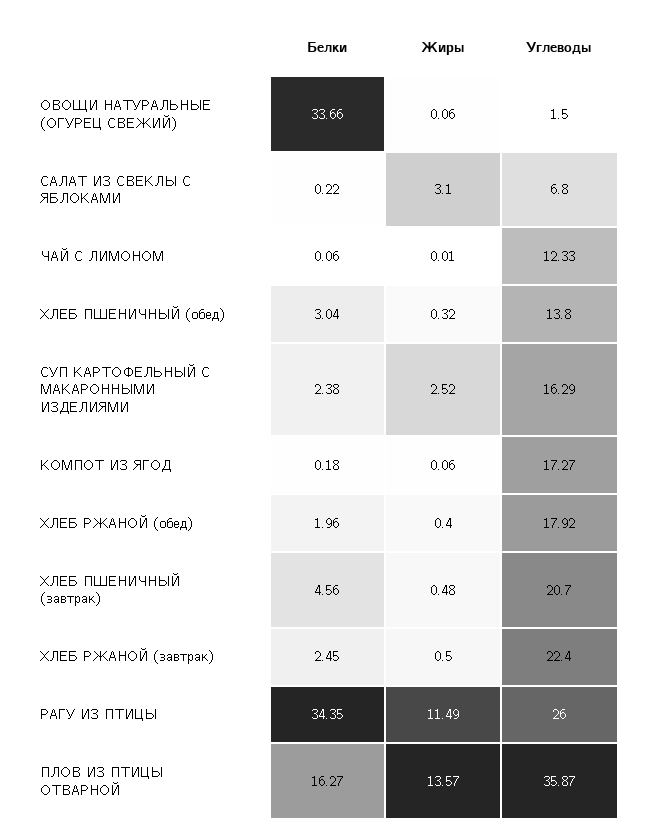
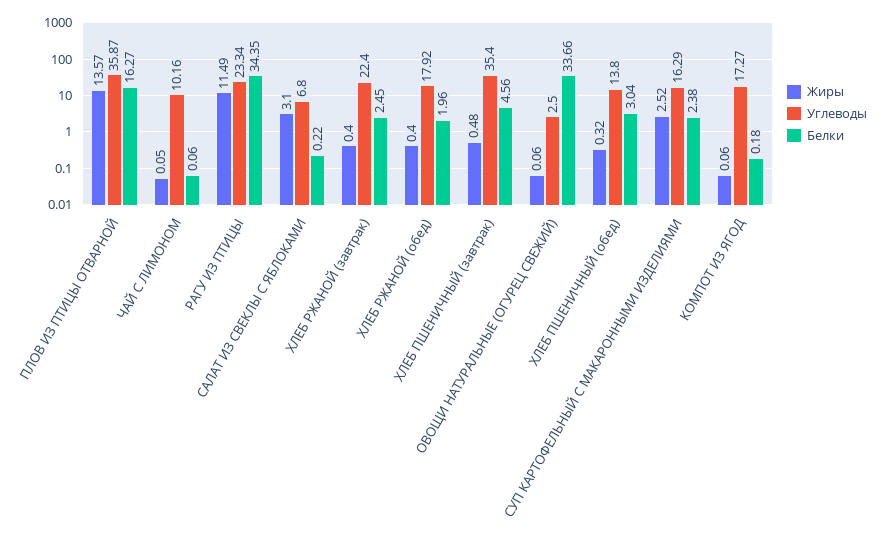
Углеводы, ОВОЩИ НАТУРАЛЬНЫЕ (ОГУРЕЦ СВЕЖИЙ): 1.5 -> 2.5
Жиры, ЧАЙ С ЛИМОНОМ: 0.01 -> 0.05
Углеводы, ЧАЙ С ЛИМОНОМ: 12.33 -> 10.16
Углеводы, ХЛЕБ ПШЕНИЧНЫЙ (завтрак): 20.7 -> 35.4
Жиры, ХЛЕБ РЖАНОЙ (завтрак): 0.5 -> 0.4
Углеводы, РАГУ ИЗ ПТИЦЫ: 26 -> 23.34

